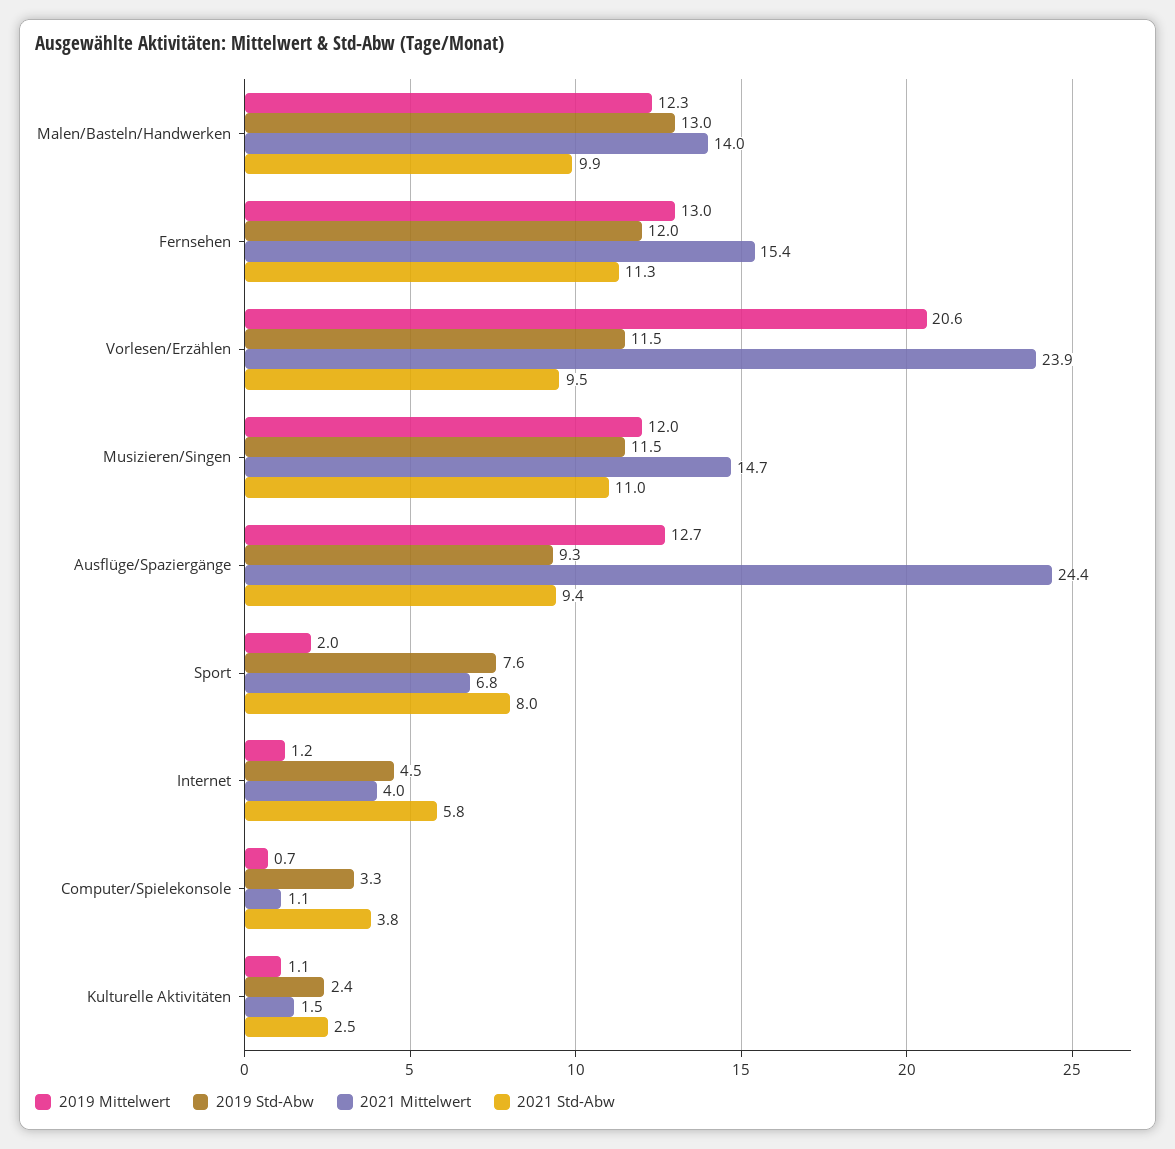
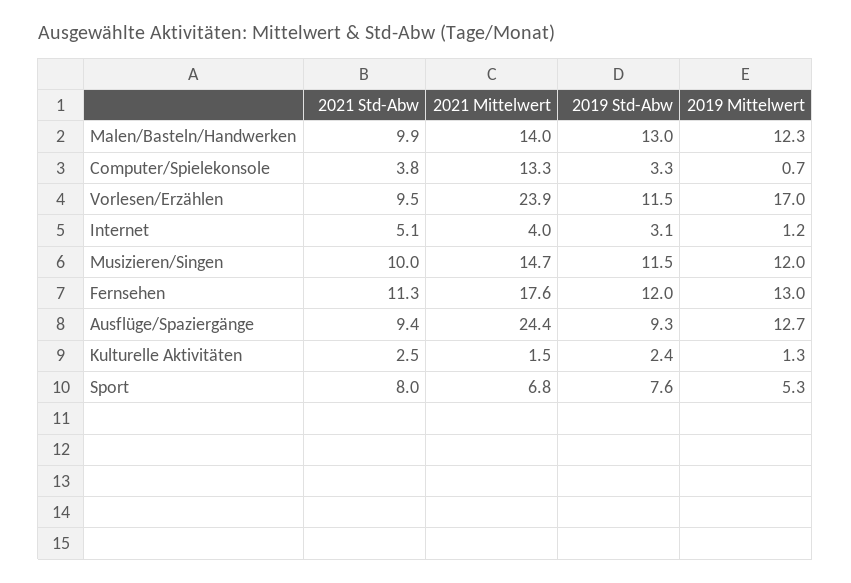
2021 Mittelwert, Fernsehen: 15.4 -> 17.6
2019 Mittelwert, Vorlesen/Erzählen: 20.6 -> 17
2021 Std-Abw, Musizieren/Singen: 11 -> 10
2019 Mittelwert, Sport: 2 -> 5.3
2019 Std-Abw, Internet: 4.5 -> 3.1
2021 Std-Abw, Internet: 5.8 -> 5.1
2021 Mittelwert, Computer/Spielekonsole: 1.1 -> 13.3
2019 Mittelwert, Kulturelle Aktivitäten: 1.1 -> 1.3

